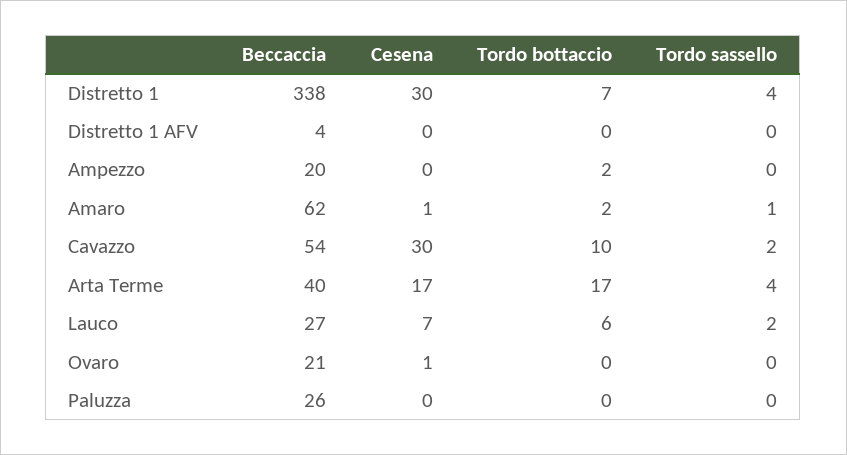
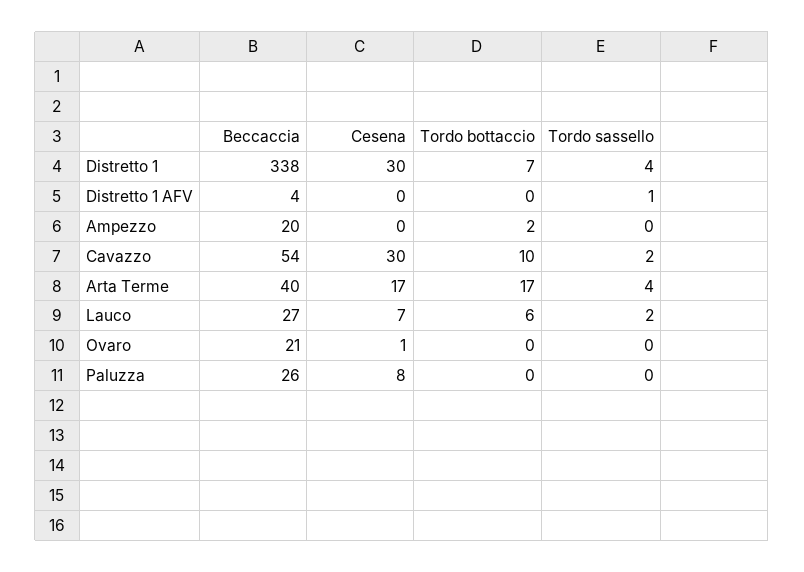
Tordo sassello, Distretto 1 AFV: 0 -> 1
Beccaccia, Amaro: 62 -> none
Cesena, Amaro: 1 -> none
Tordo bottaccio, Amaro: 2 -> none
Tordo sassello, Amaro: 1 -> none
Cesena, Paluzza: 0 -> 8

